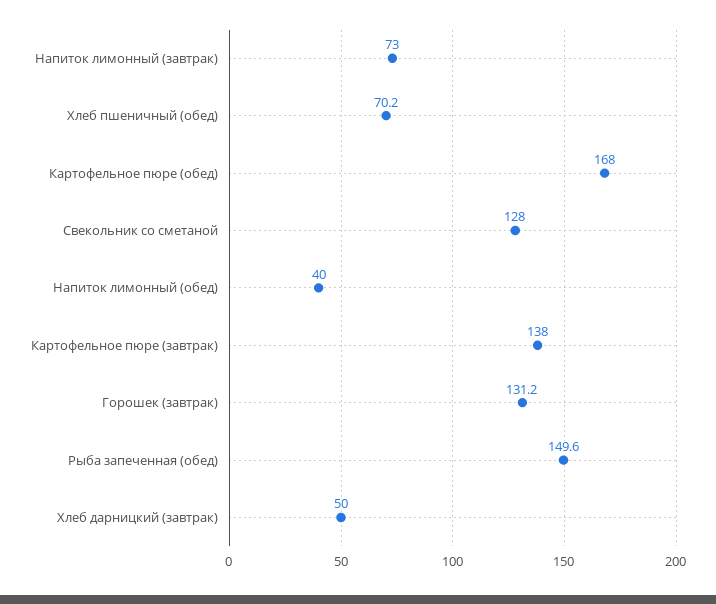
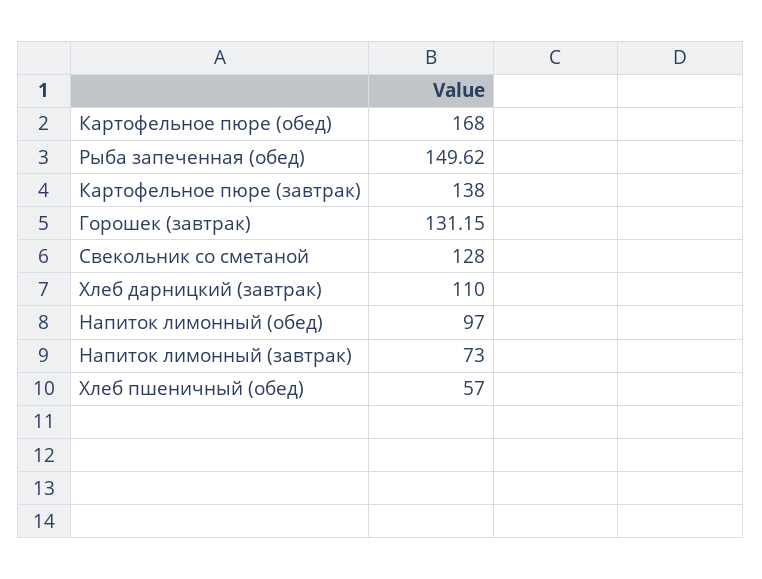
Хлеб пшеничный (обед): 70.2 -> 57
Напиток лимонный (обед): 40 -> 97
Хлеб дарницкий (завтрак): 50 -> 110

